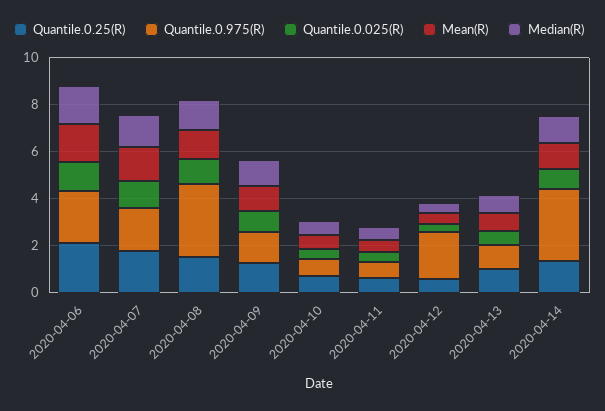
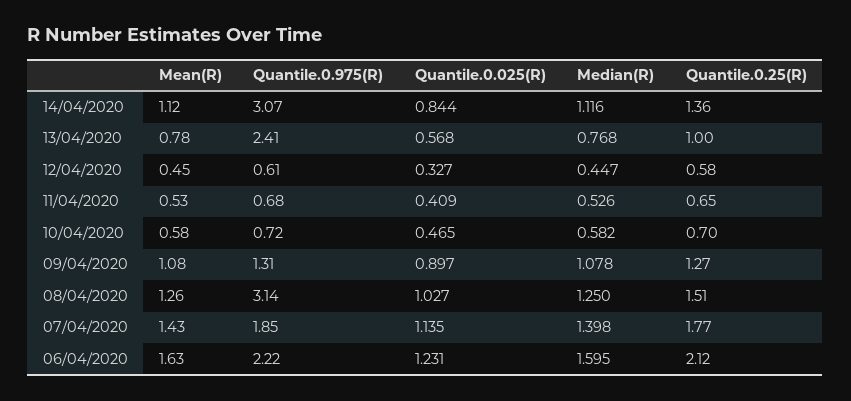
Quantile.0.975(R), 2020-04-12: 2 -> 0.61
Quantile.0.975(R), 2020-04-13: 1 -> 2.41

